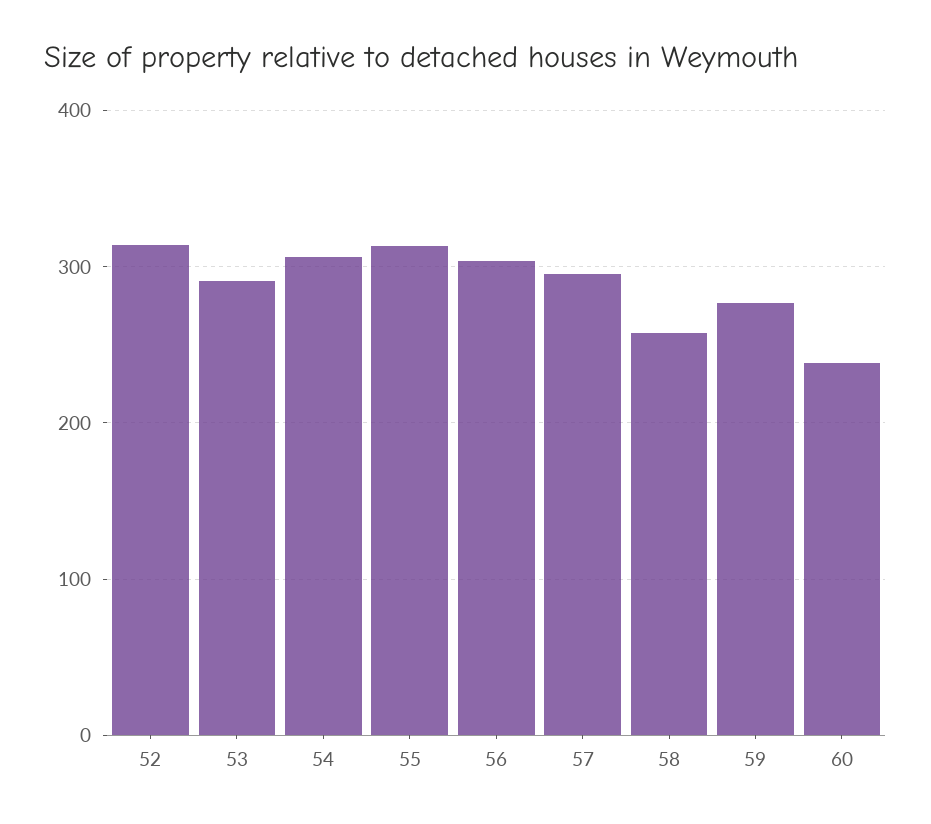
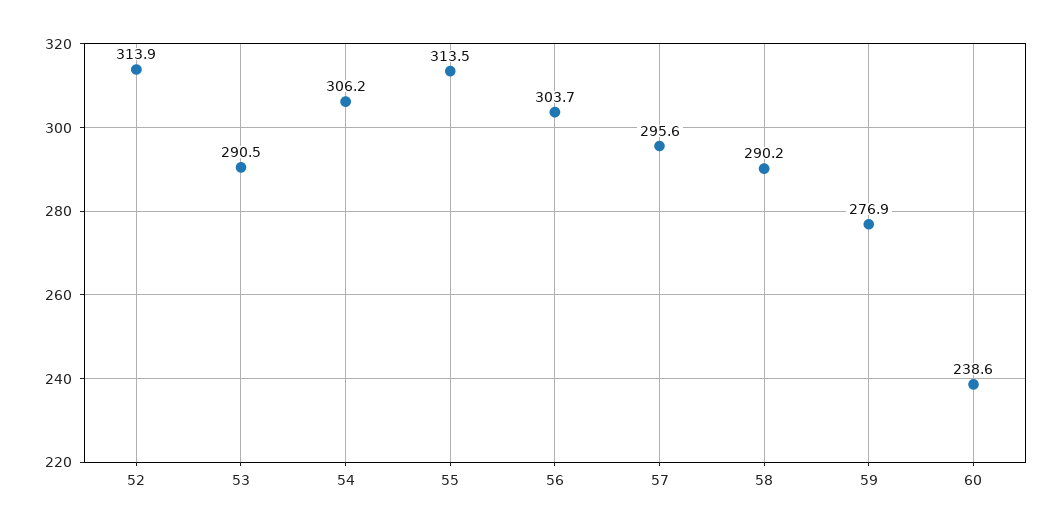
58: 260 -> 290.2

